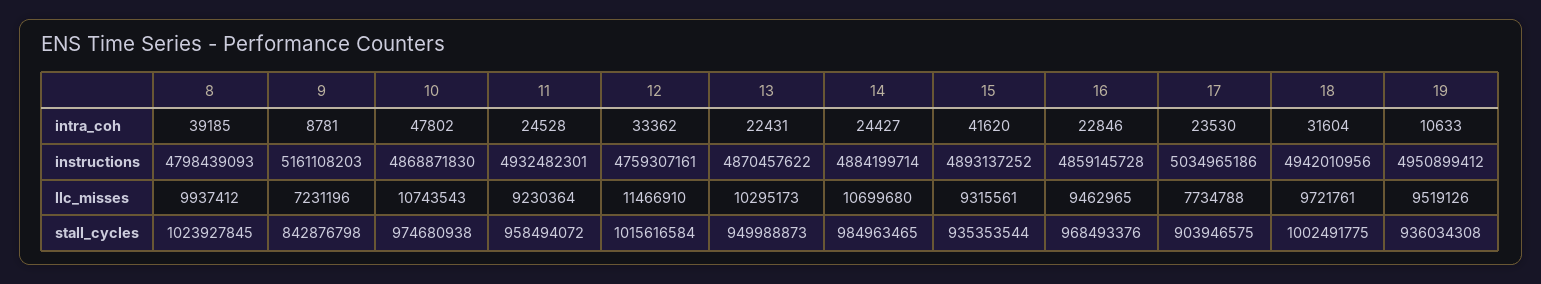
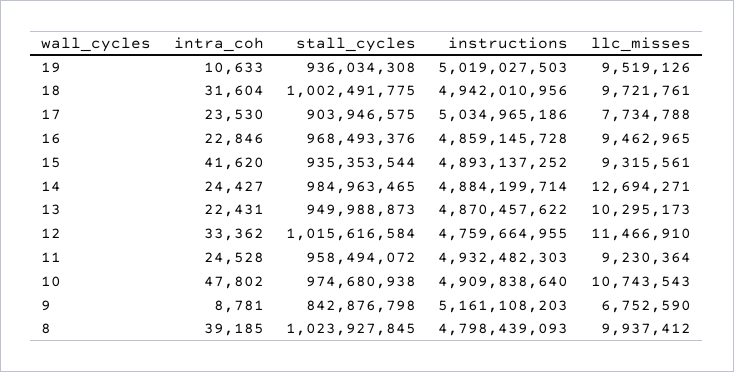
10, instructions: 4868871830 -> 4909838640
11, instructions: 4932482301 -> 4932482303
12, instructions: 4759307161 -> 4759664955
19, instructions: 4950899412 -> 5019027503
9, llc_misses: 7231196 -> 6752590
14, llc_misses: 10699680 -> 12694271

